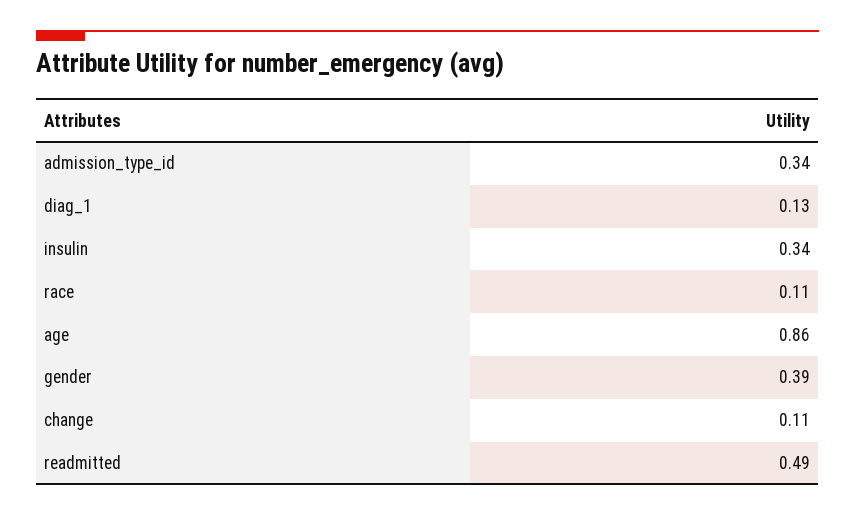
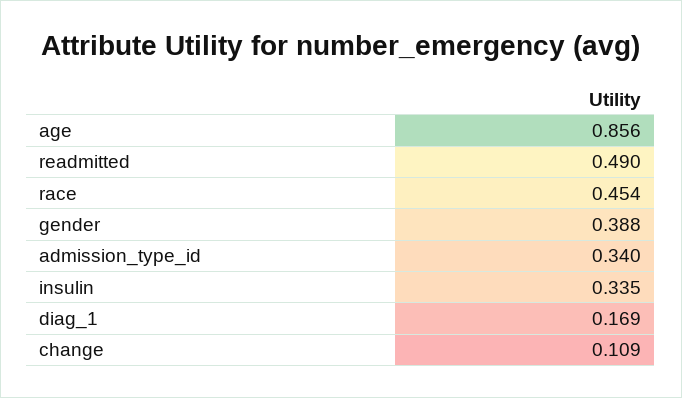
diag_1: 0.13 -> 0.169
race: 0.11 -> 0.454

